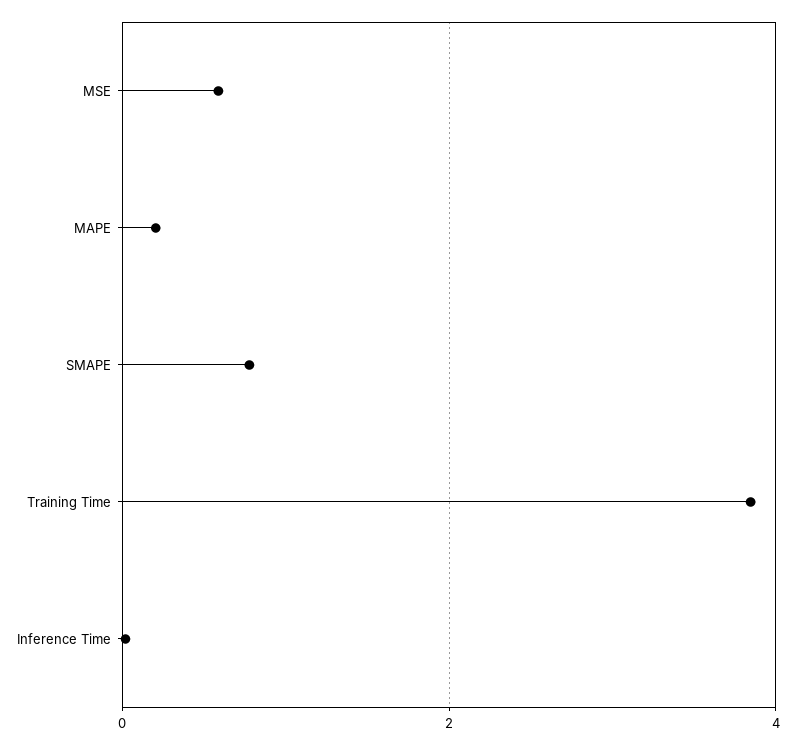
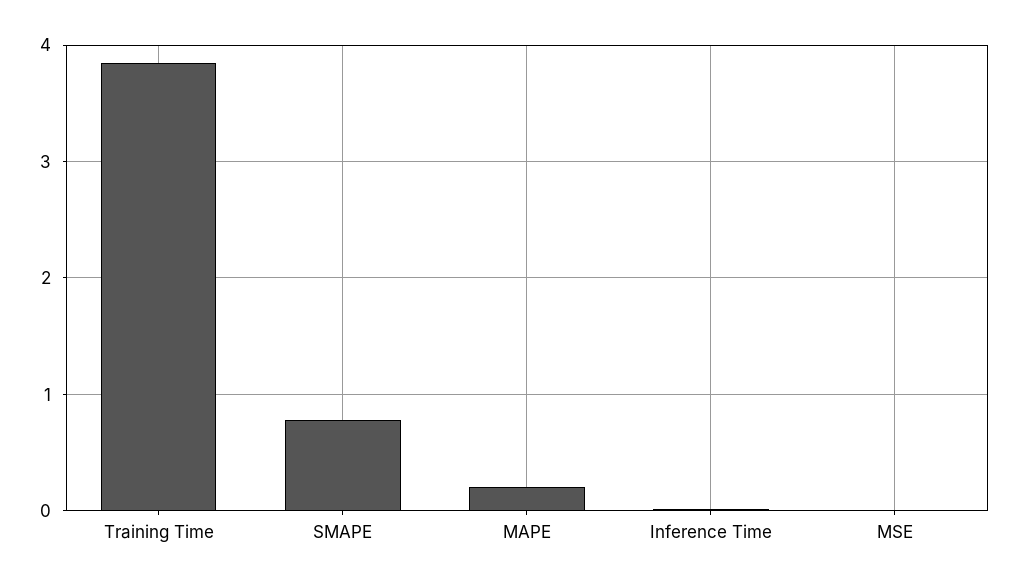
MSE: 0.6 -> 0

